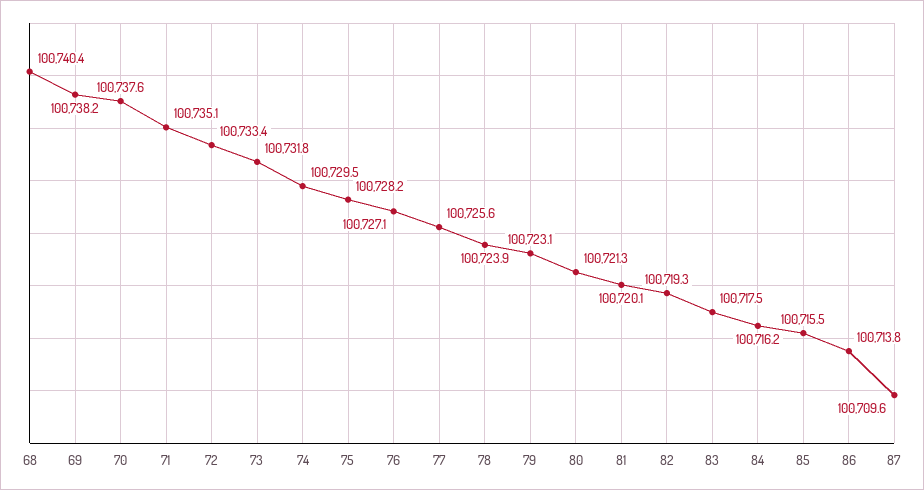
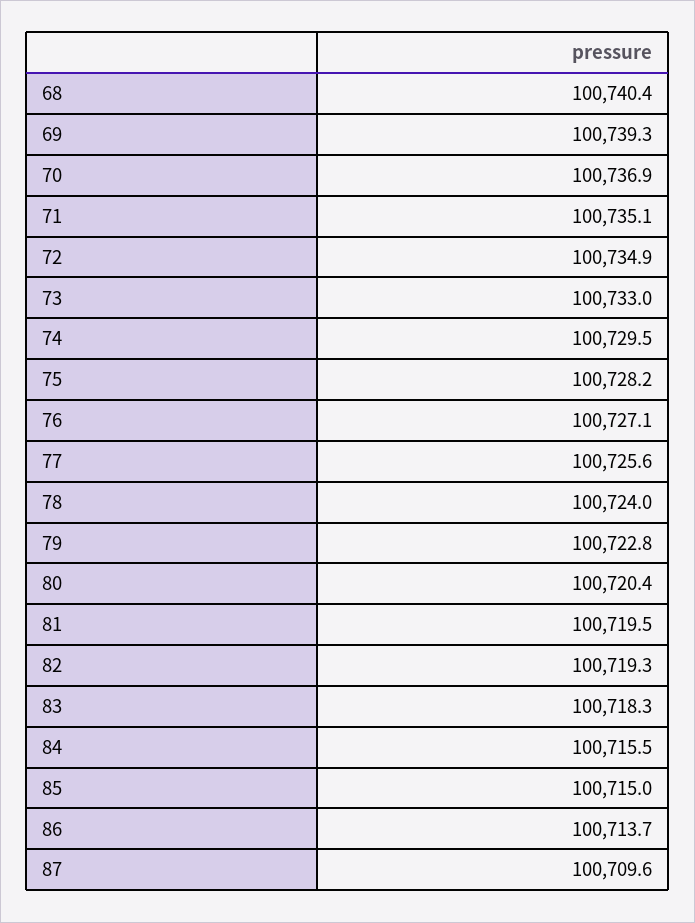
69: 100738.2 -> 100739.3
70: 100737.6 -> 100736.9
72: 100733.4 -> 100734.9
73: 100731.8 -> 100733
78: 100723.9 -> 100724
79: 100723.1 -> 100722.8
80: 100721.3 -> 100720.4
81: 100720.1 -> 100719.5
83: 100717.5 -> 100718.3
84: 100716.2 -> 100715.5
85: 100715.5 -> 100715
86: 100713.8 -> 100713.7

